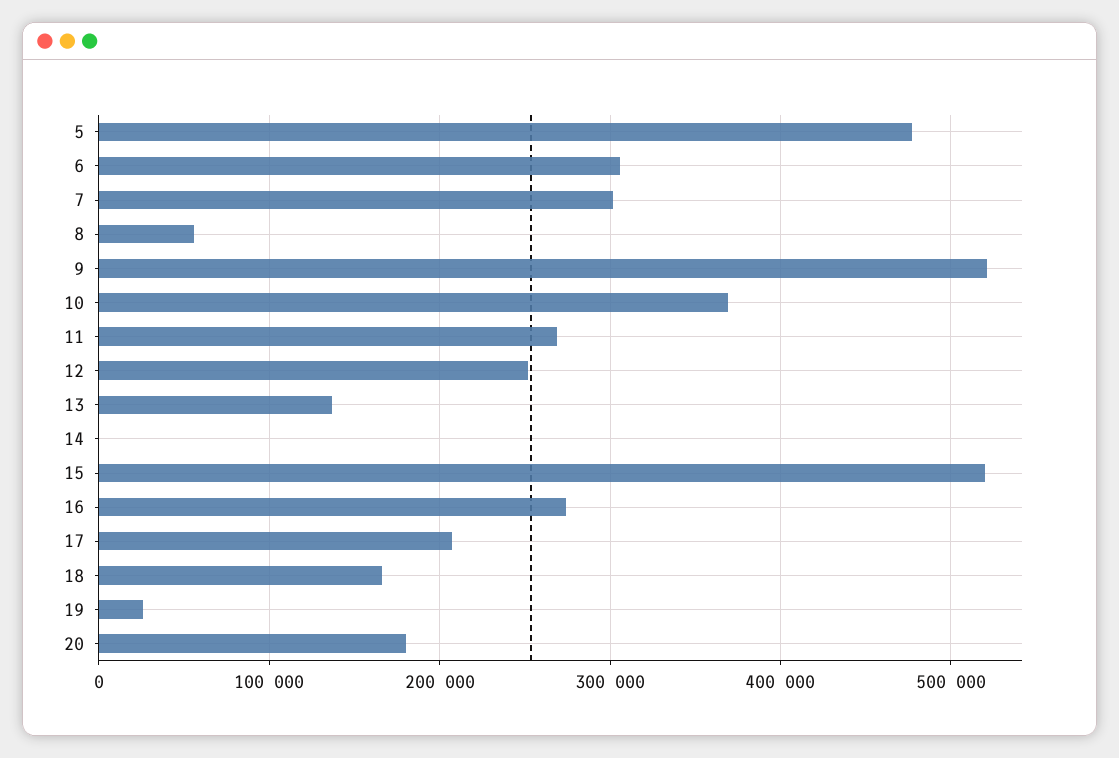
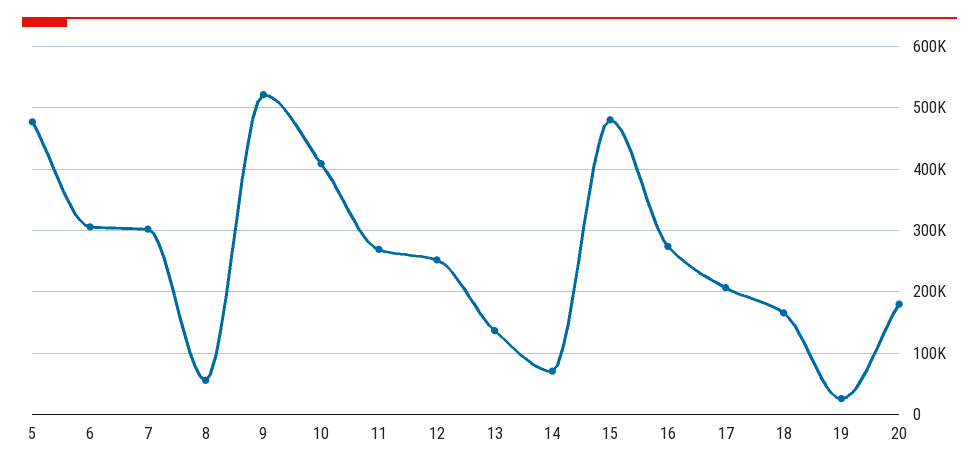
10: 370000 -> 410000
14: 0 -> 70000
15: 520000 -> 480000

